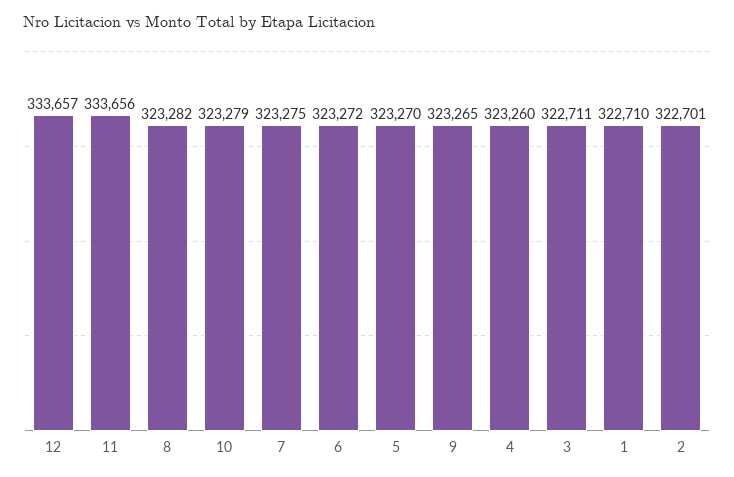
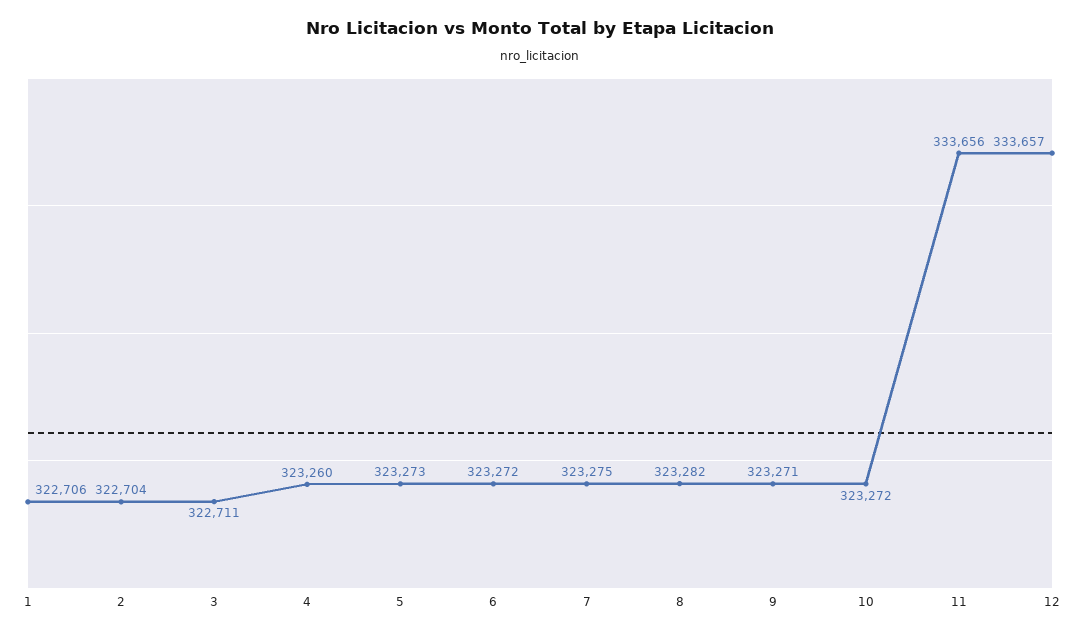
10: 323279 -> 323272
5: 323270 -> 323273
9: 323265 -> 323271
1: 322710 -> 322706
2: 322701 -> 322704

